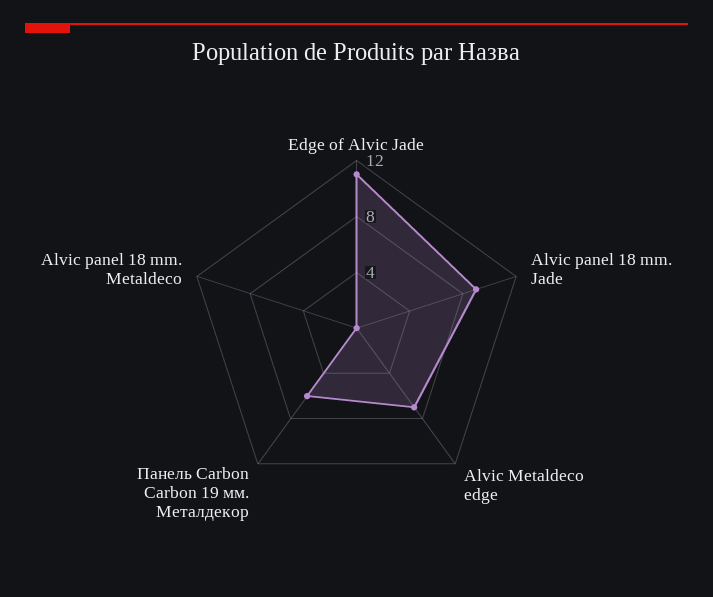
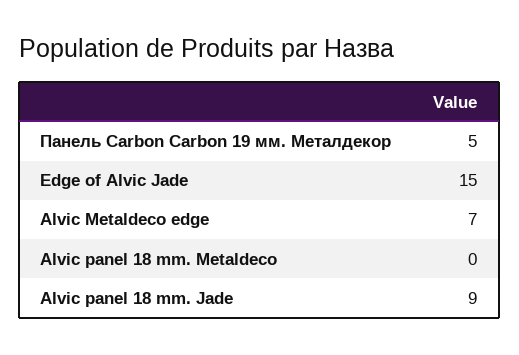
Edge of Alvic Jade: 11 -> 15
Панель Carbon Carbon 19 мм. Металдекор: 6 -> 5

